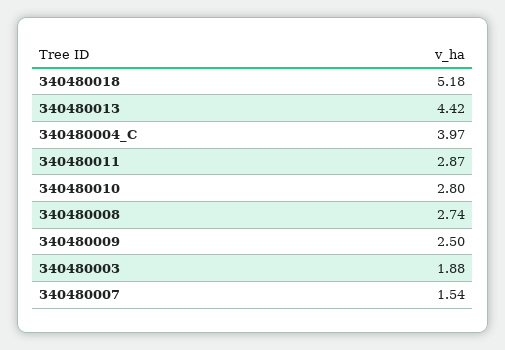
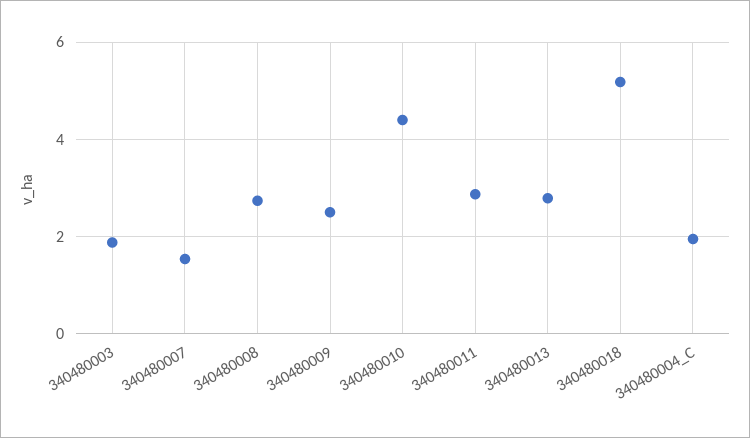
340480013: 4.42 -> 2.8
340480004_C: 3.97 -> 2
340480010: 2.8 -> 4.4

